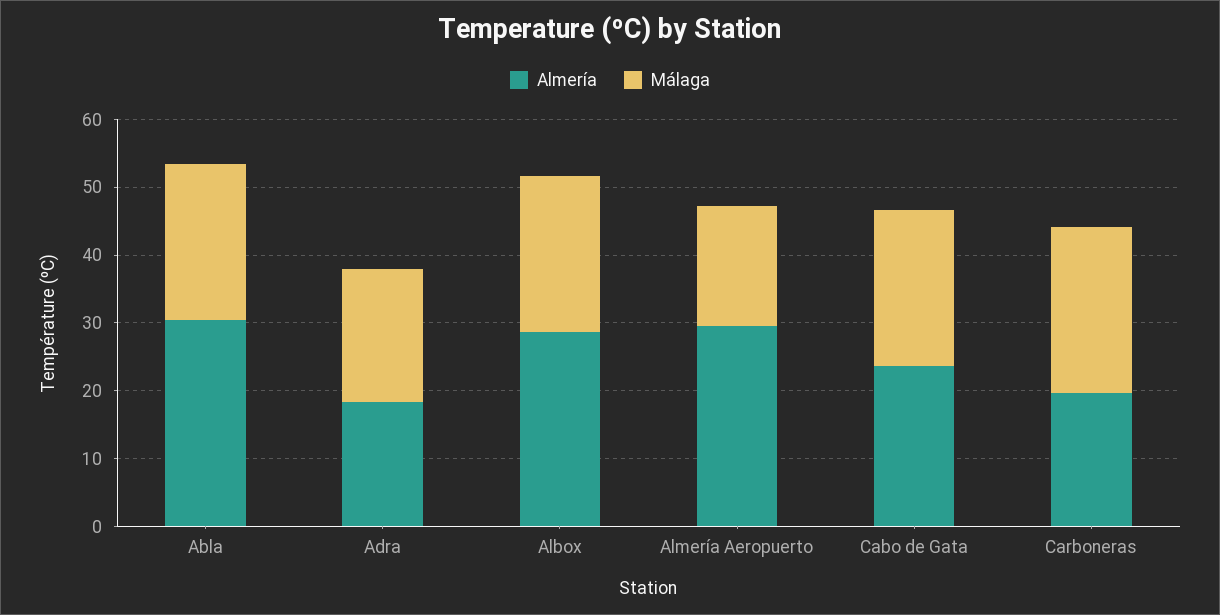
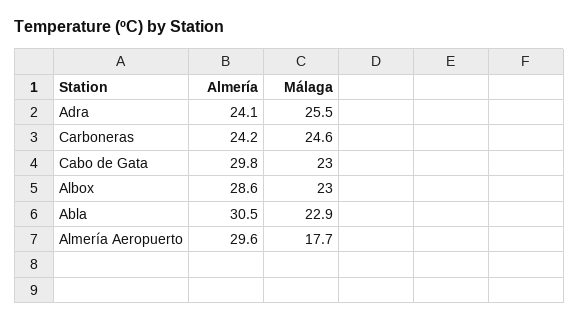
Almería, Adra: 18 -> 24.1
Málaga, Adra: 20 -> 25.5
Almería, Cabo de Gata: 24 -> 29.8
Almería, Carboneras: 20 -> 24.2

